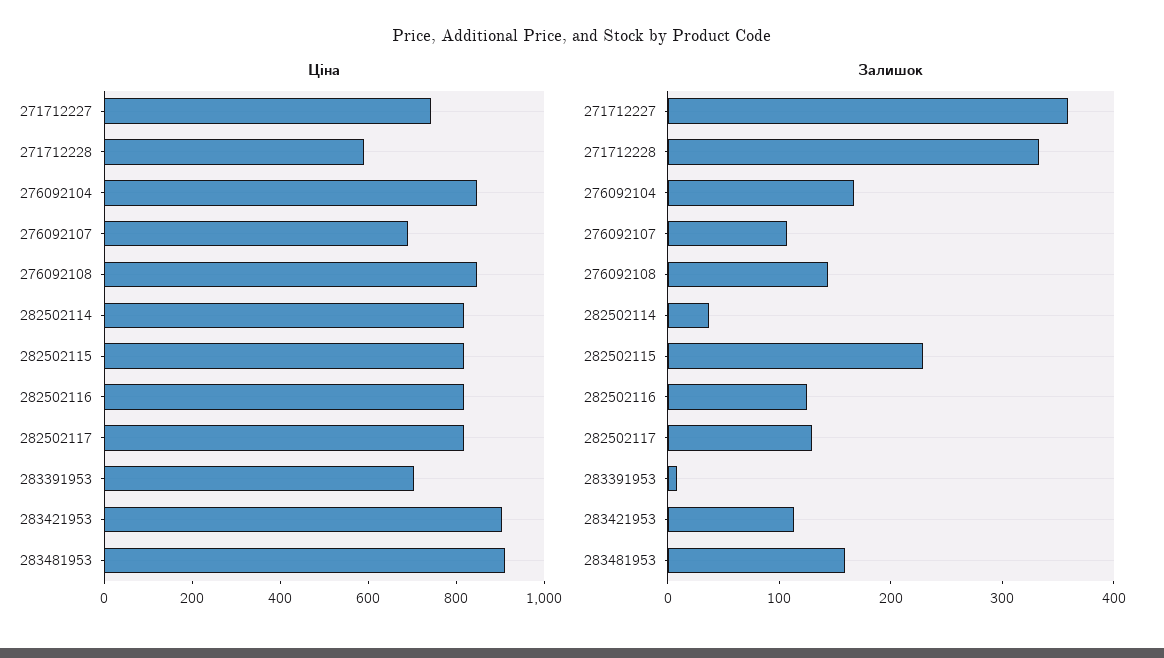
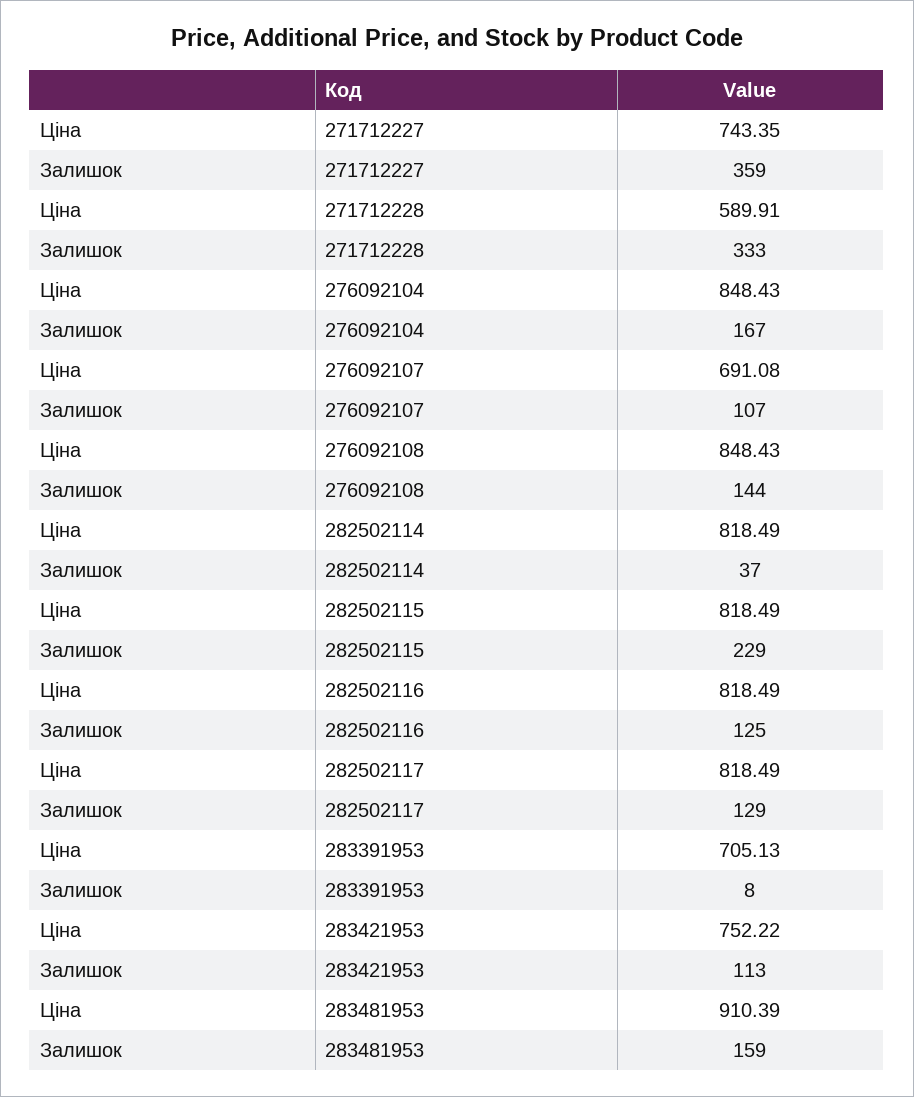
Ціна, 283421953: 900 -> 752.22

